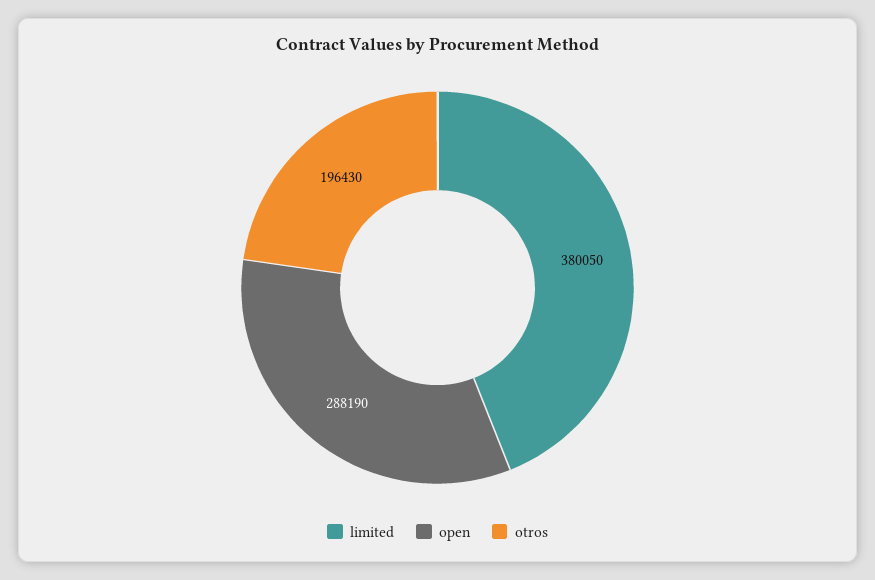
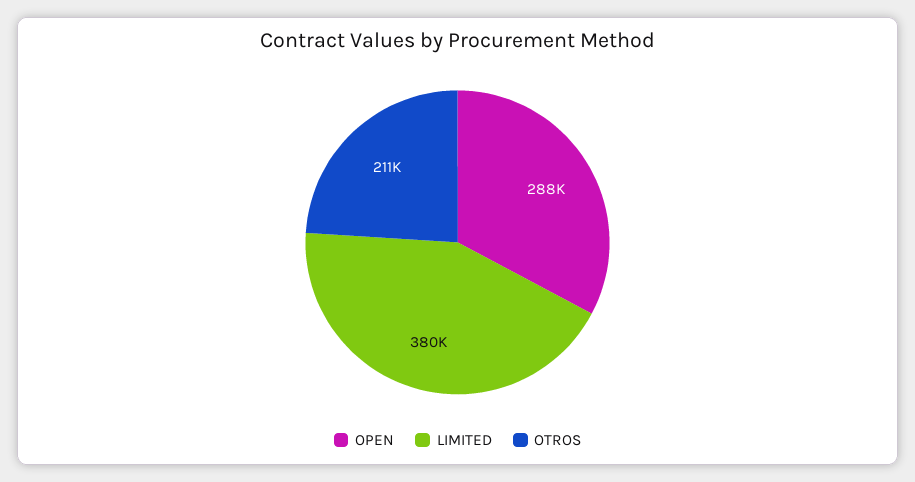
otros: 196430 -> 211000

